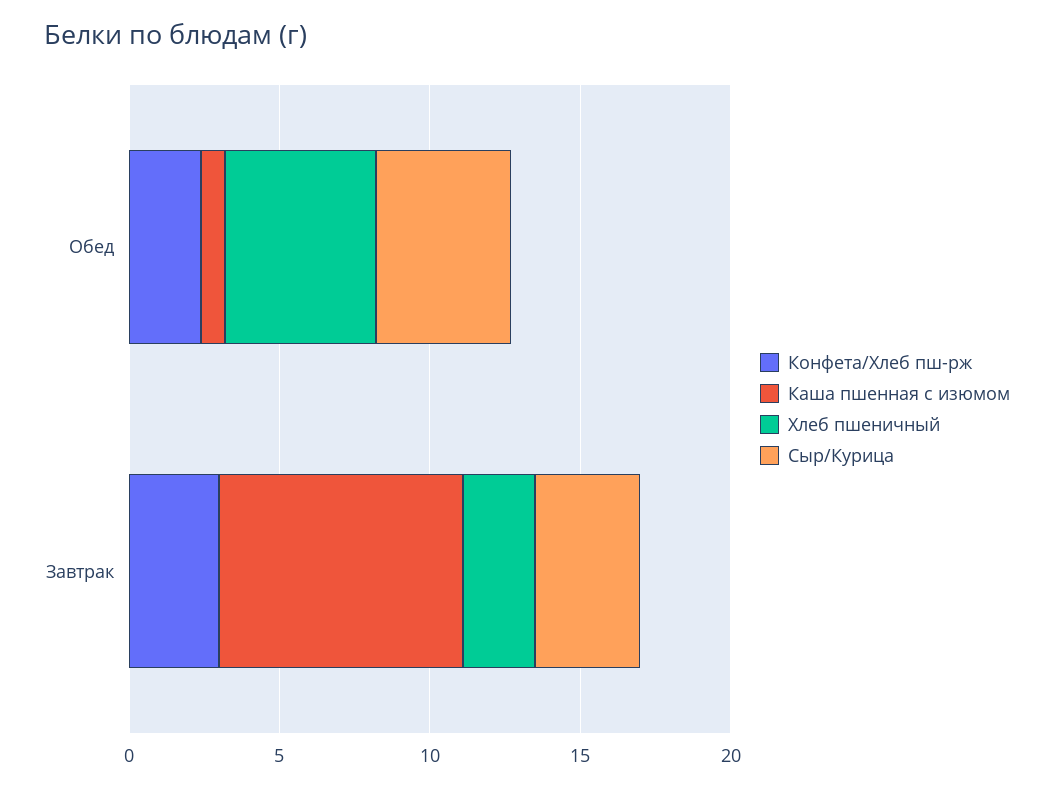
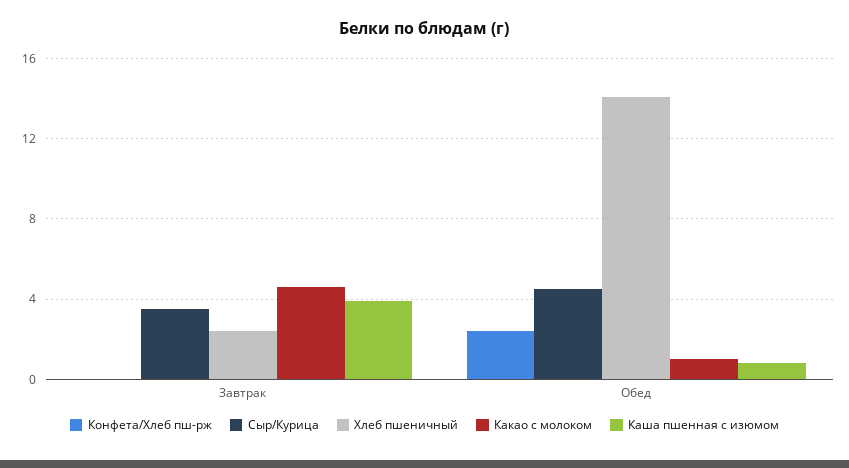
Хлеб пшеничный, Обед: 5 -> 14
Конфета/Хлеб пш-рж, Завтрак: 3 -> 0
Каша пшенная с изюмом, Завтрак: 8 -> 4
Какао с молоком, Завтрак: none -> 4.5
Какао с молоком, Обед: none -> 1

